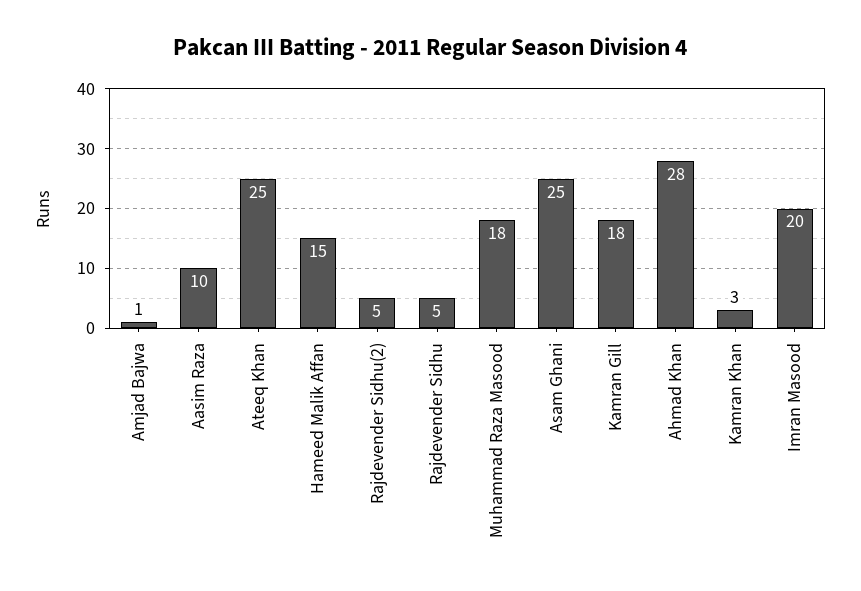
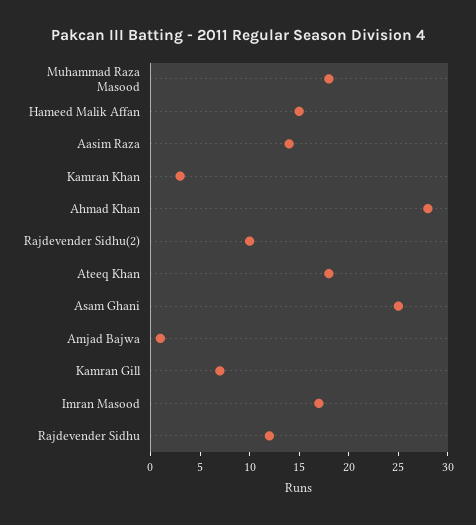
Aasim Raza: 10 -> 14
Ateeq Khan: 25 -> 18
Rajdevender Sidhu(2): 5 -> 10
Rajdevender Sidhu: 5 -> 12
Kamran Gill: 18 -> 7
Imran Masood: 20 -> 17

